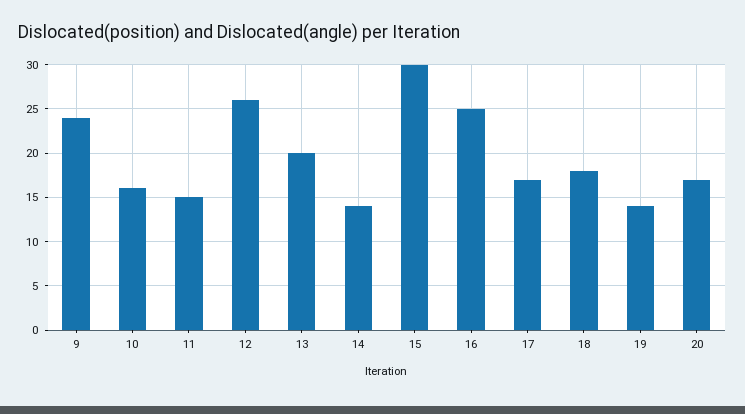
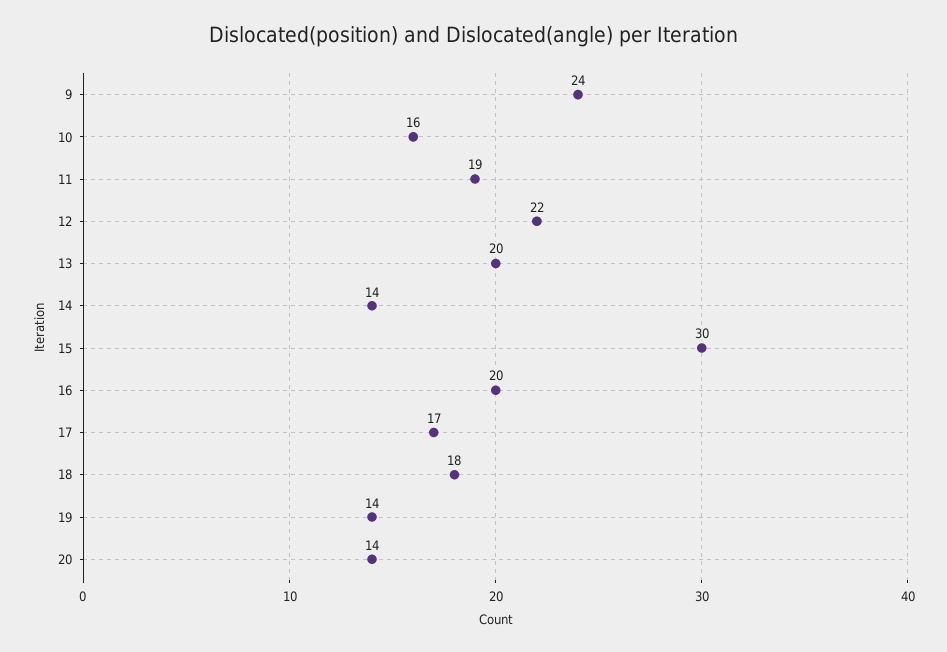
11: 15 -> 19
12: 26 -> 22
16: 25 -> 20
20: 17 -> 14

